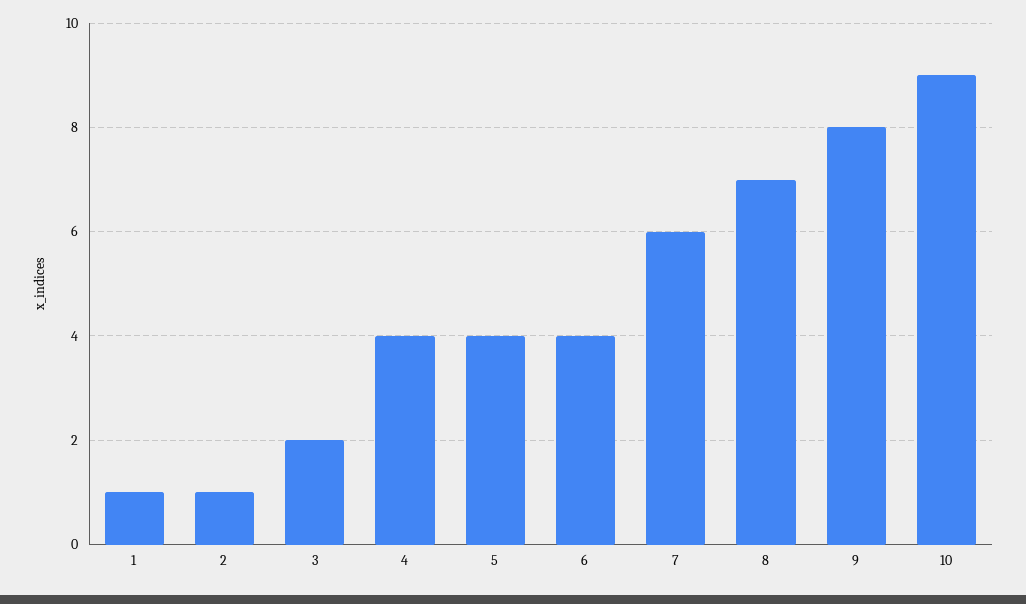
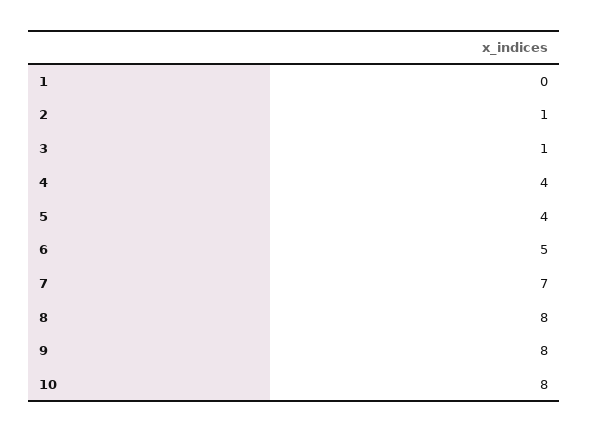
1: 1 -> 0
3: 2 -> 1
6: 4 -> 5
7: 6 -> 7
8: 7 -> 8
10: 9 -> 8

